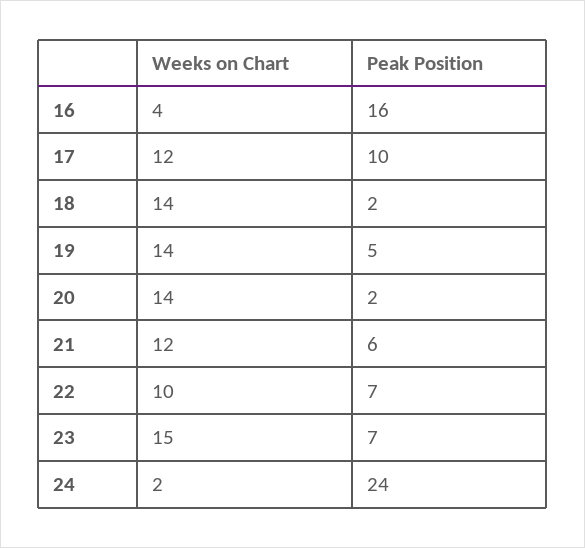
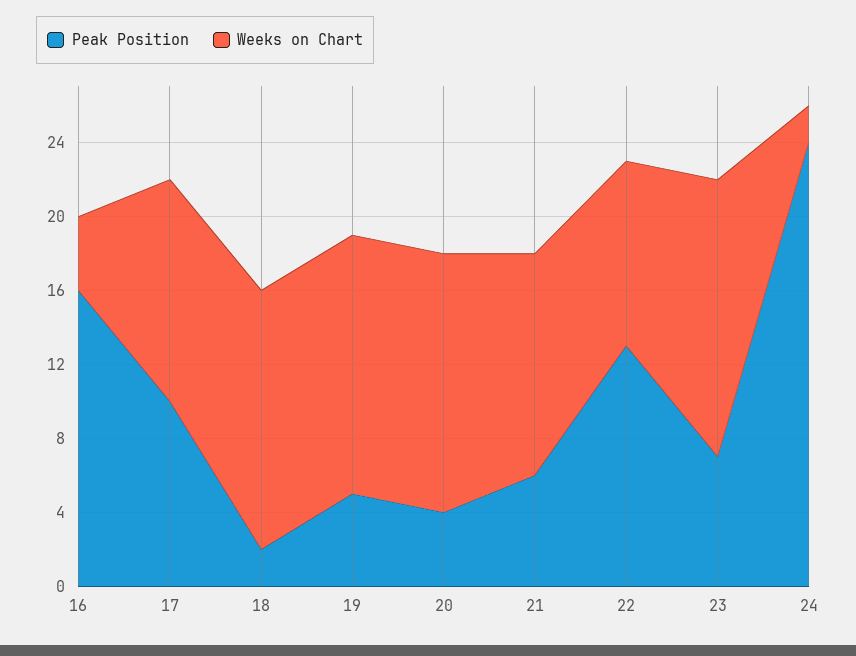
Peak Position, 20: 2 -> 4
Peak Position, 22: 7 -> 13

